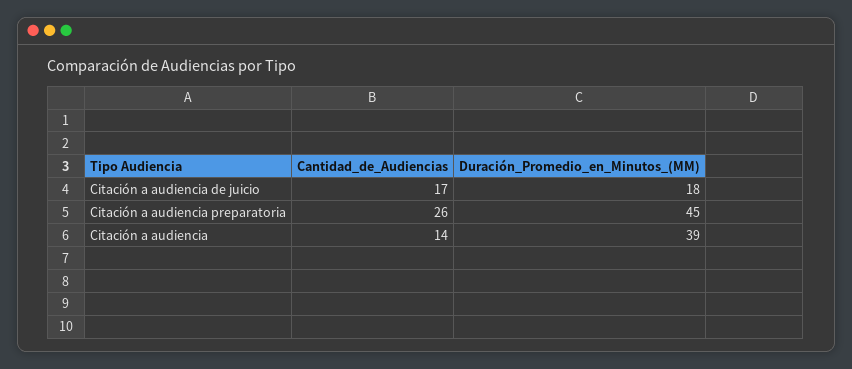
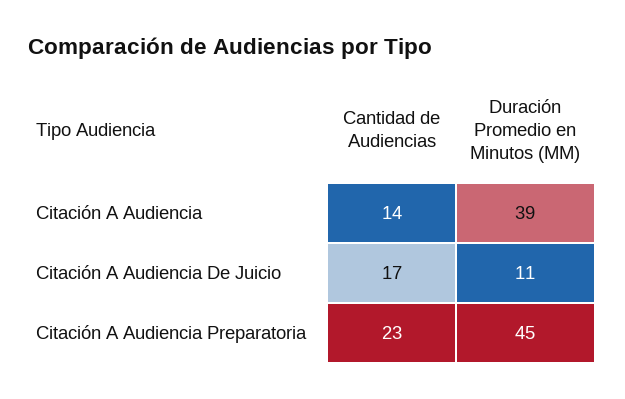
Duración_Promedio_en_Minutos_(MM), Citación a audiencia de juicio: 18 -> 11
Cantidad_de_Audiencias, Citación a audiencia preparatoria: 26 -> 23

